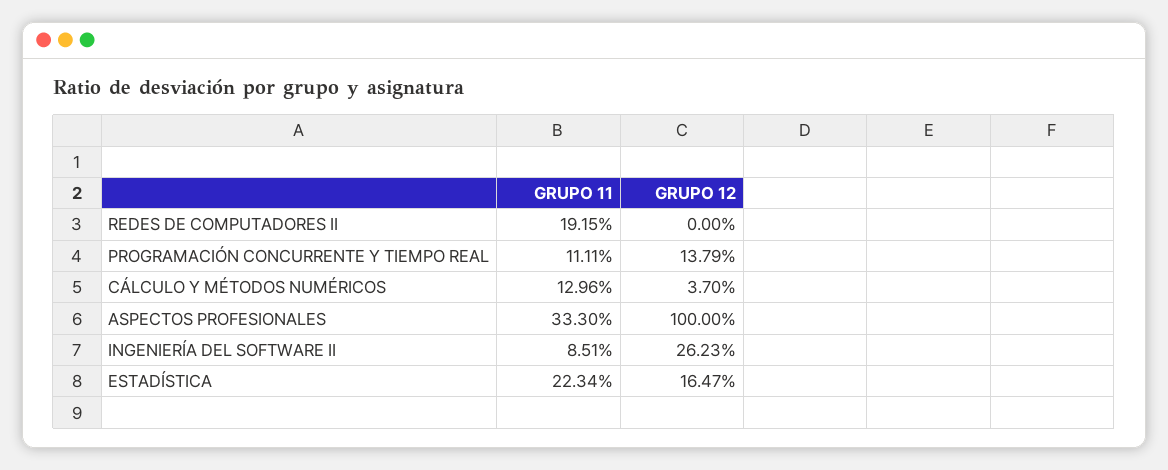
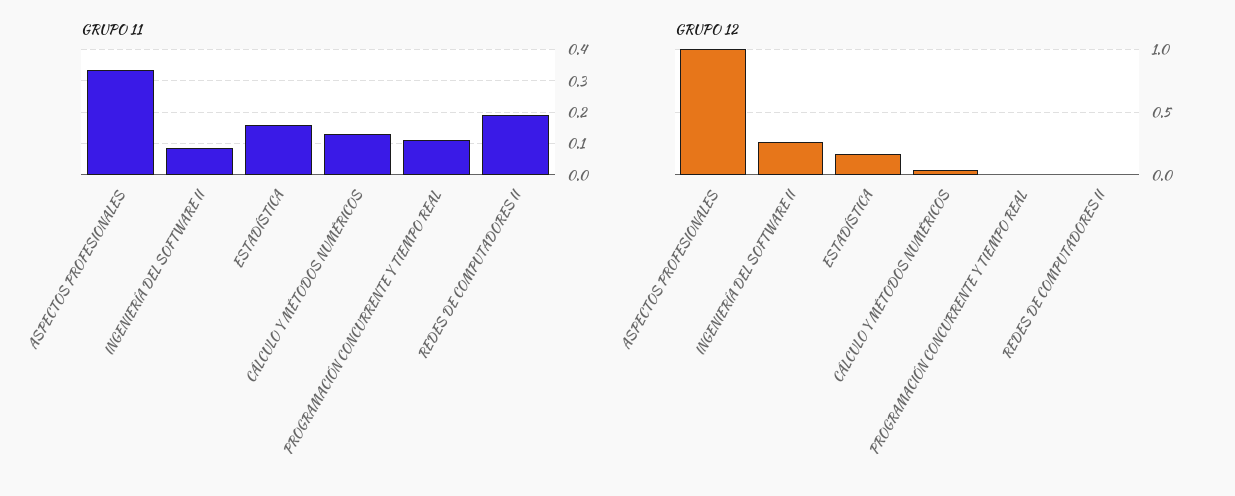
GRUPO 12, PROGRAMACIÓN CONCURRENTE Y TIEMPO REAL: 0.1379 -> 0
GRUPO 11, ESTADÍSTICA: 0.2234 -> 0.16

